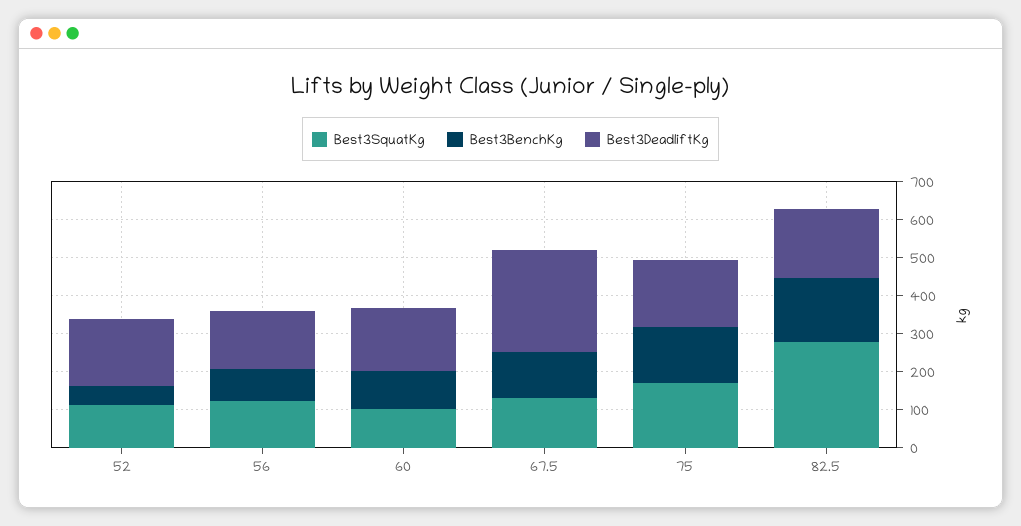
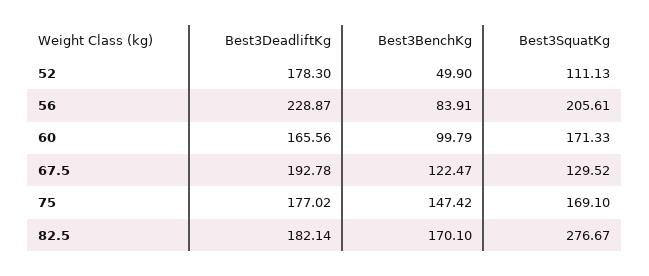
Best3SquatKg, 56: 125 -> 205.61
Best3DeadliftKg, 56: 150 -> 228.87
Best3SquatKg, 60: 100 -> 171.33
Best3DeadliftKg, 67.5: 275 -> 192.78

